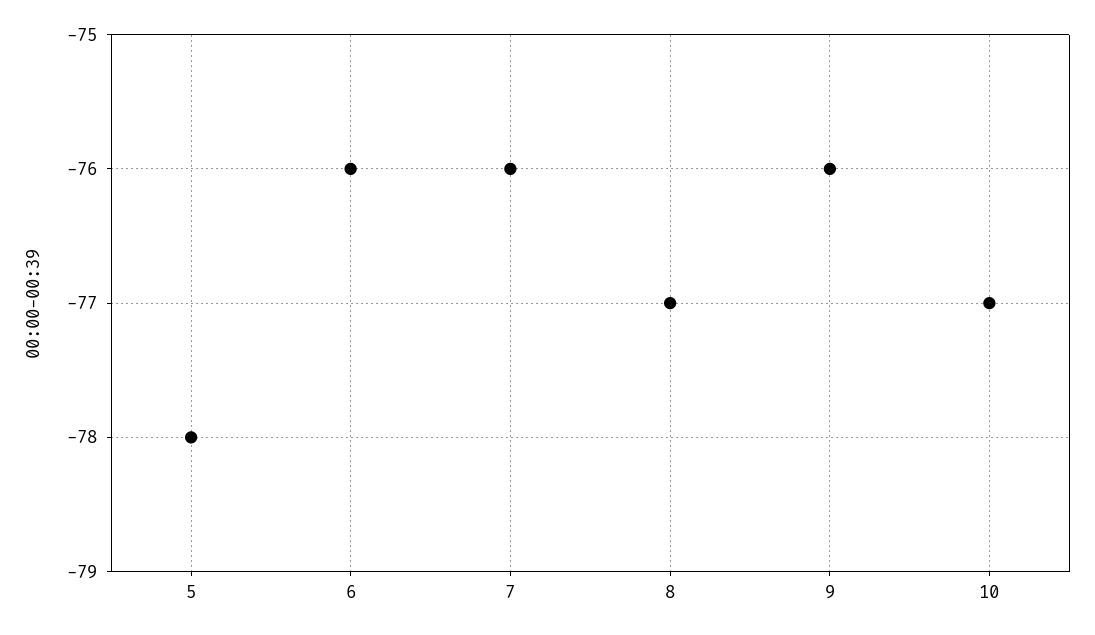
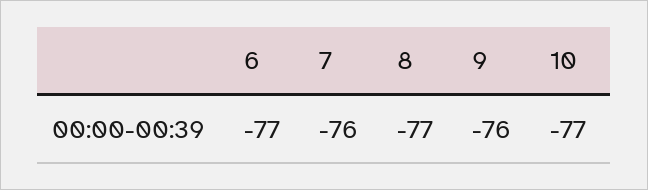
5: -78 -> none
6: -76 -> -77

